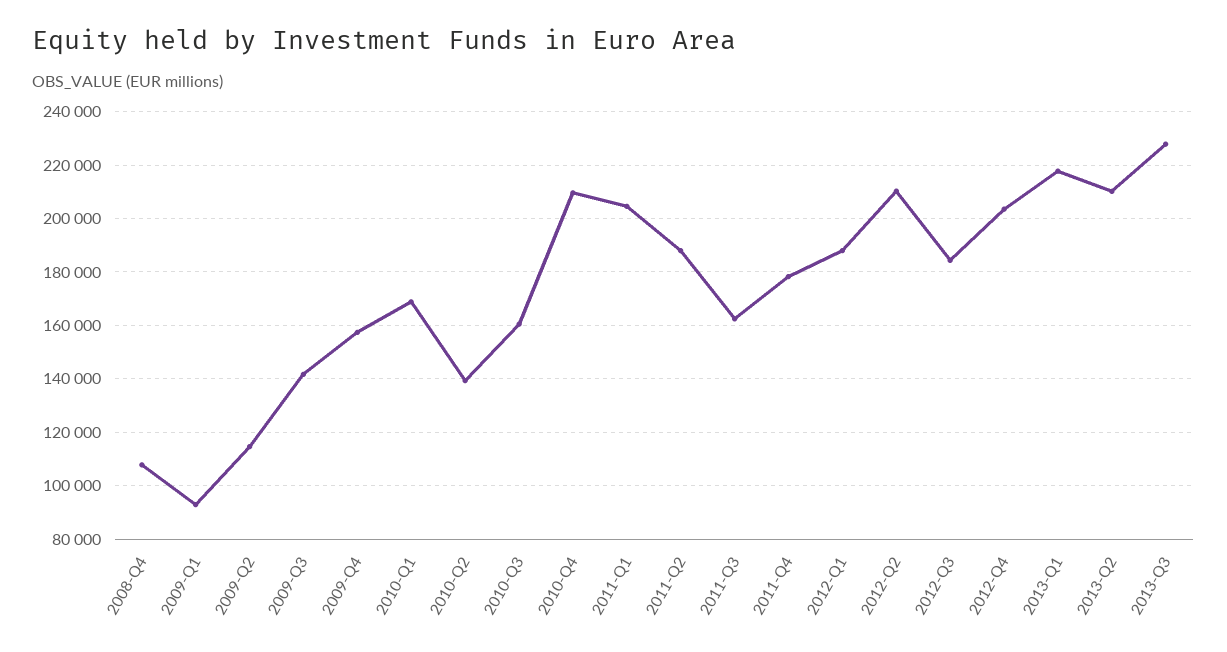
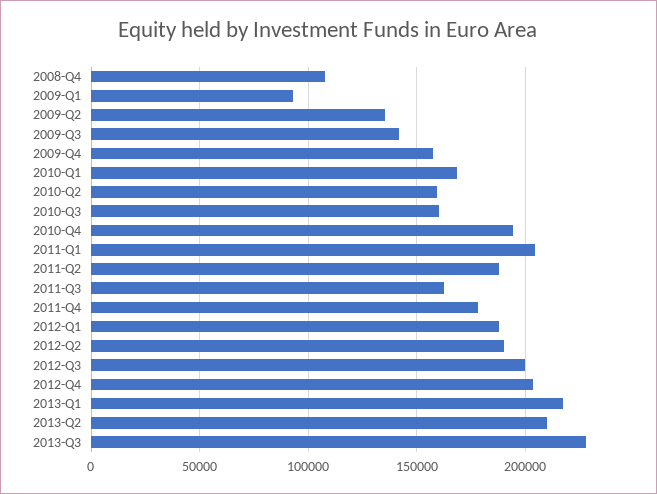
2009-Q2: 115000 -> 135000
2010-Q2: 140000 -> 160000
2010-Q4: 210000 -> 195000
2012-Q2: 210000 -> 190000
2012-Q3: 185000 -> 200000

